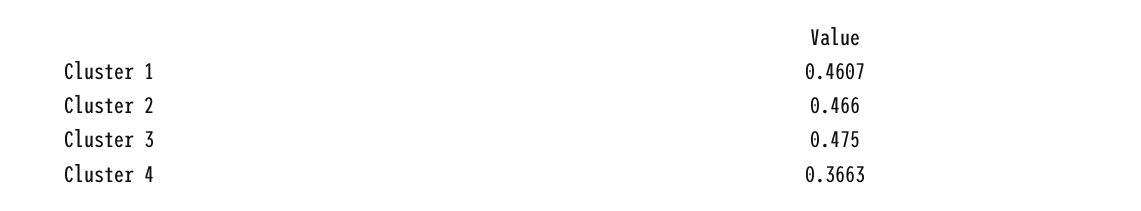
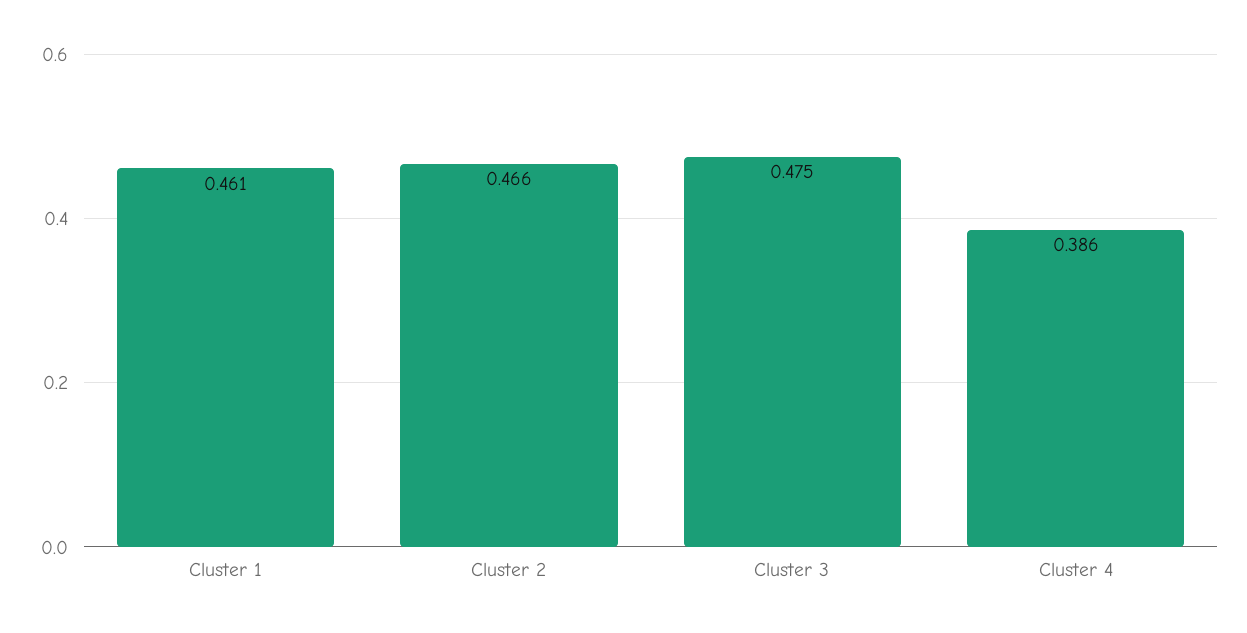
Cluster 4: 0.3663 -> 0.386

